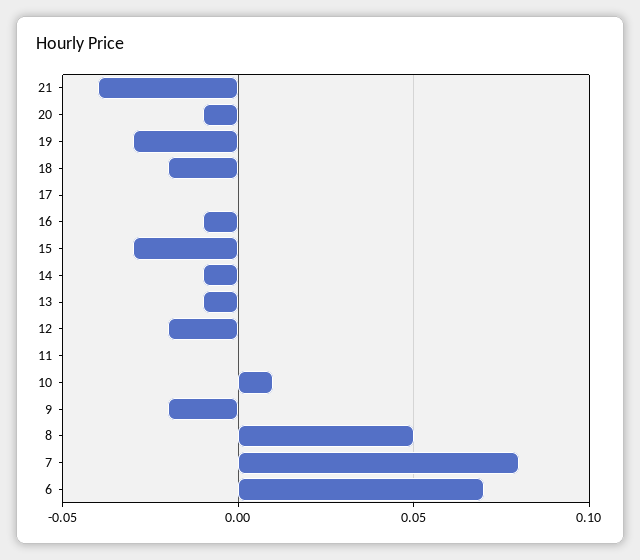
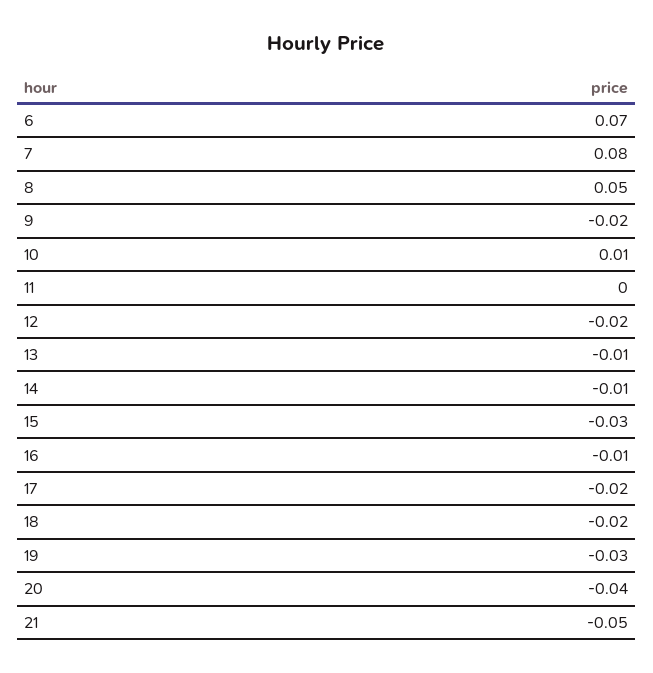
21: -0.04 -> -0.05
20: -0.01 -> -0.04
17: 0 -> -0.02

